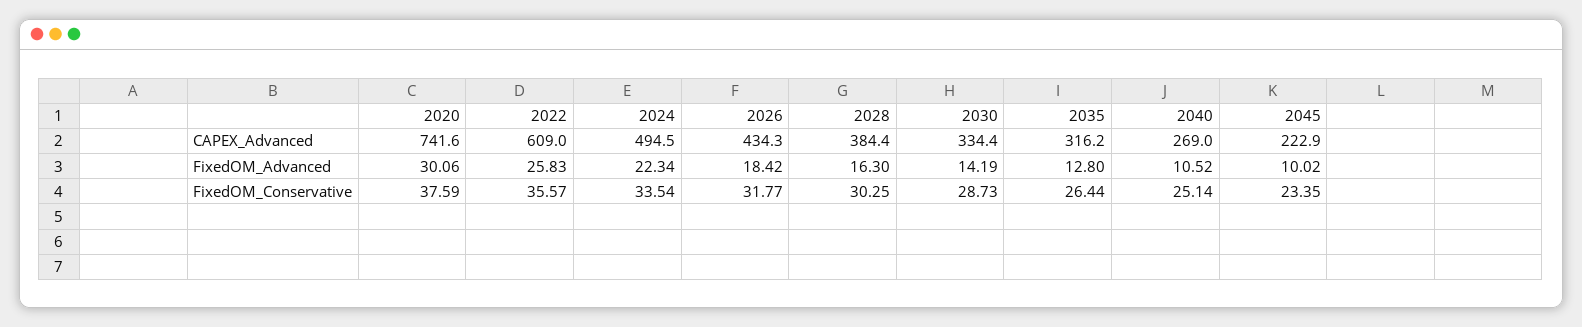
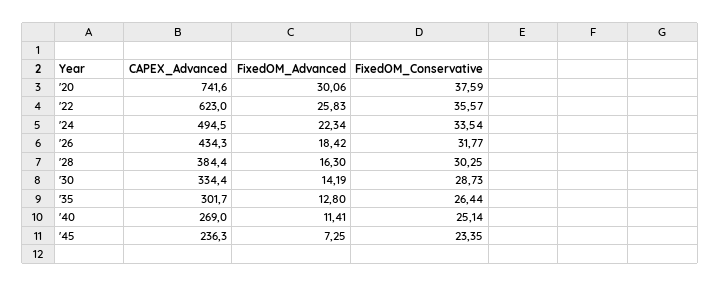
2022, CAPEX_Advanced: 609 -> 623
2035, CAPEX_Advanced: 316.2 -> 301.7
2045, CAPEX_Advanced: 222.9 -> 236.3
2040, FixedOM_Advanced: 10.52 -> 11.41
2045, FixedOM_Advanced: 10.02 -> 7.25

